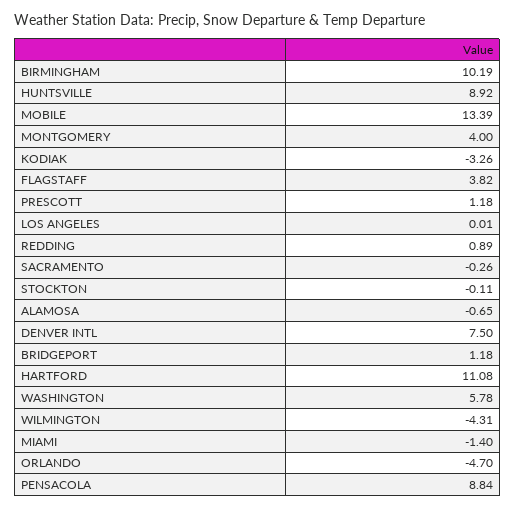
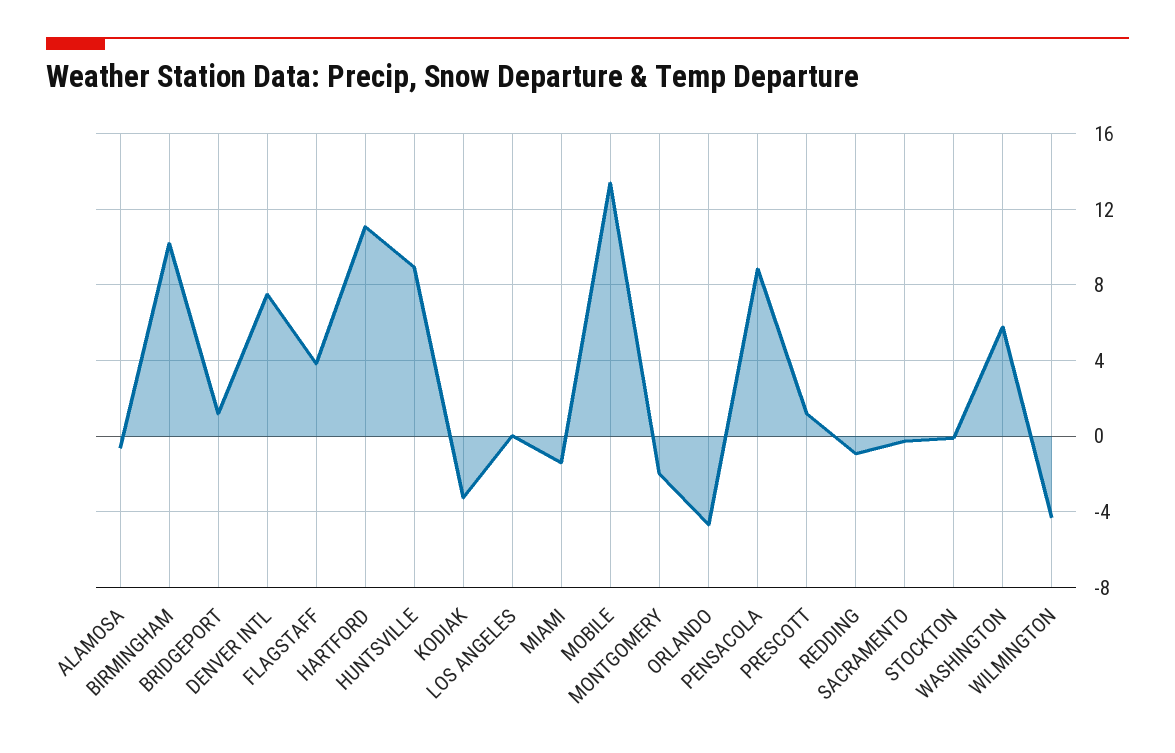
MONTGOMERY: 4 -> -2
REDDING: 0.89 -> -1

